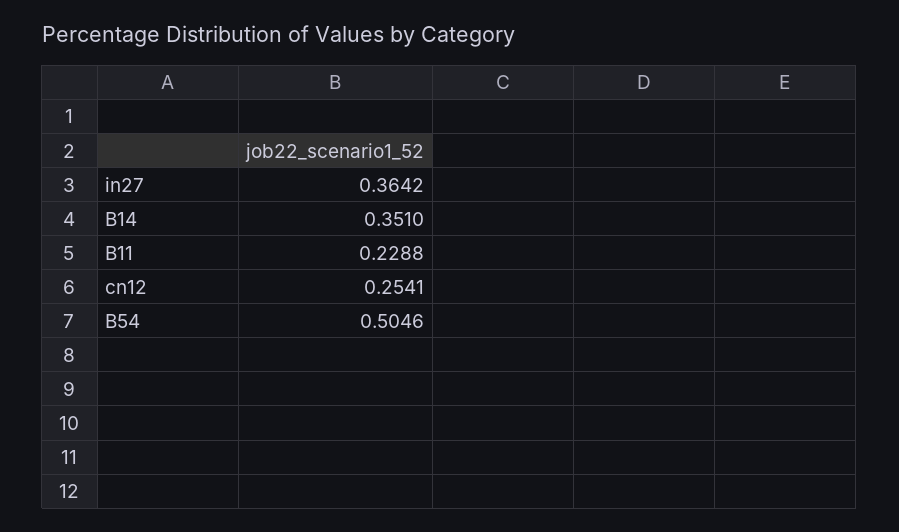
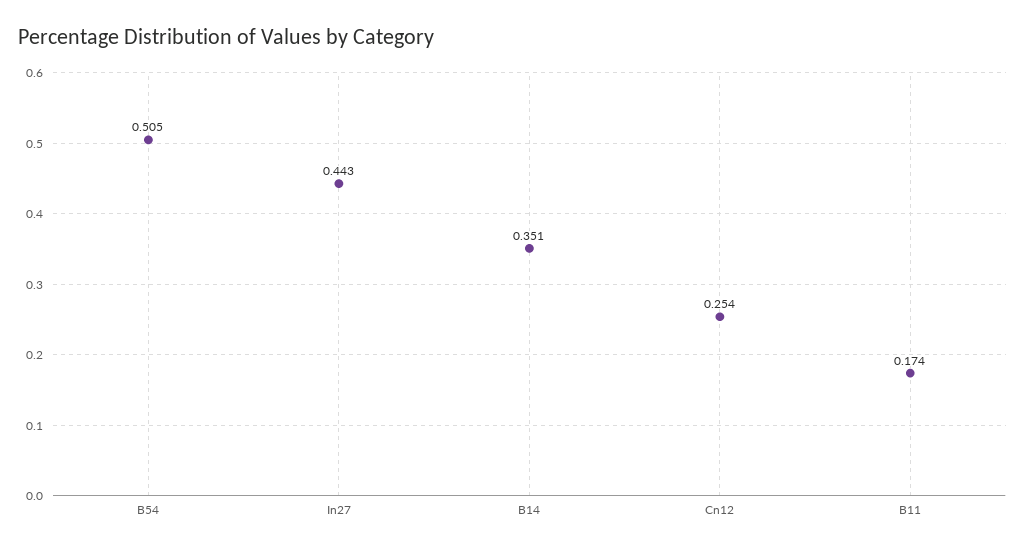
in27: 0.3642 -> 0.443
B11: 0.2288 -> 0.174

